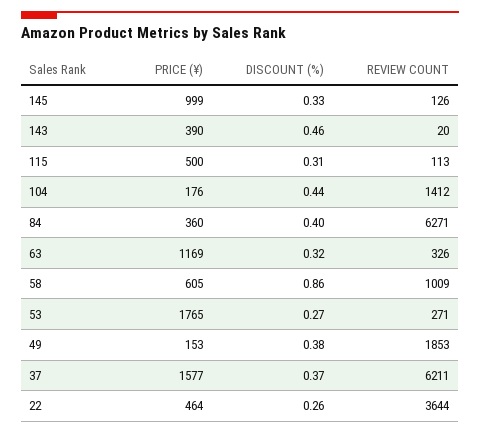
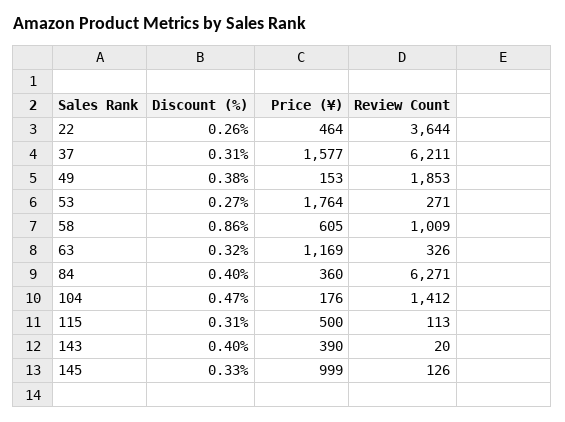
DISCOUNT (%), 143: 0.46 -> 0.4
DISCOUNT (%), 104: 0.44 -> 0.47
PRICE (¥), 53: 1765 -> 1764
DISCOUNT (%), 37: 0.37 -> 0.31

